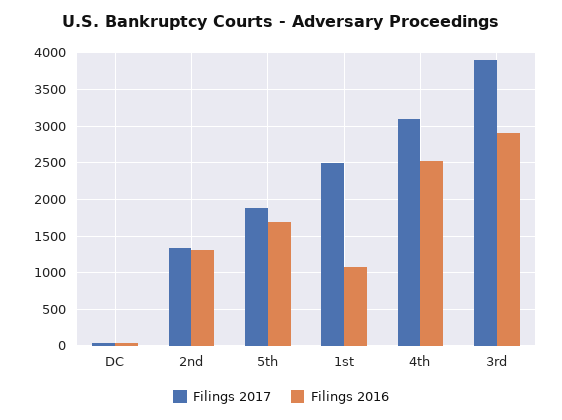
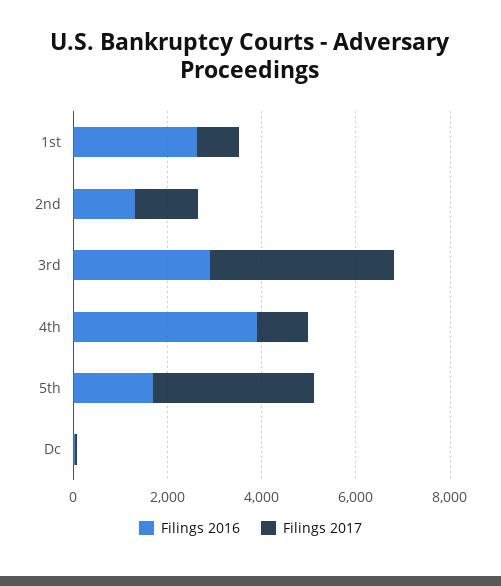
Filings 2017, 5th: 1900 -> 3500
Filings 2017, 1st: 2500 -> 1000
Filings 2016, 1st: 1100 -> 2500
Filings 2017, 4th: 3100 -> 1000
Filings 2016, 4th: 2500 -> 4000

